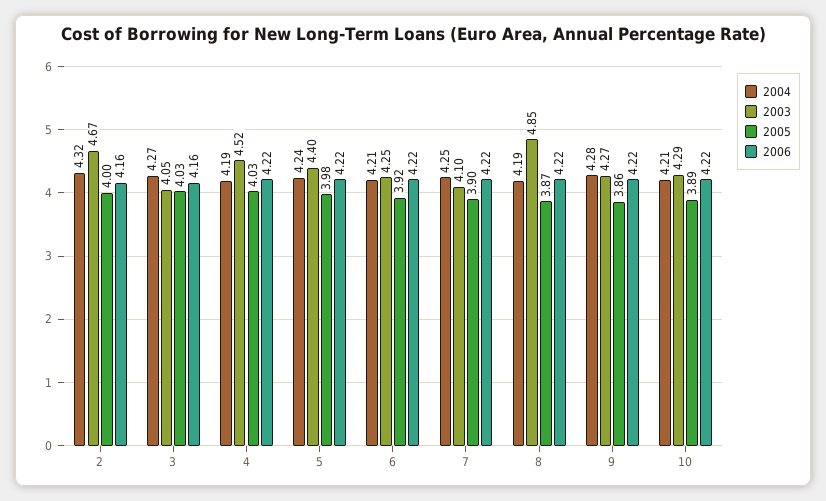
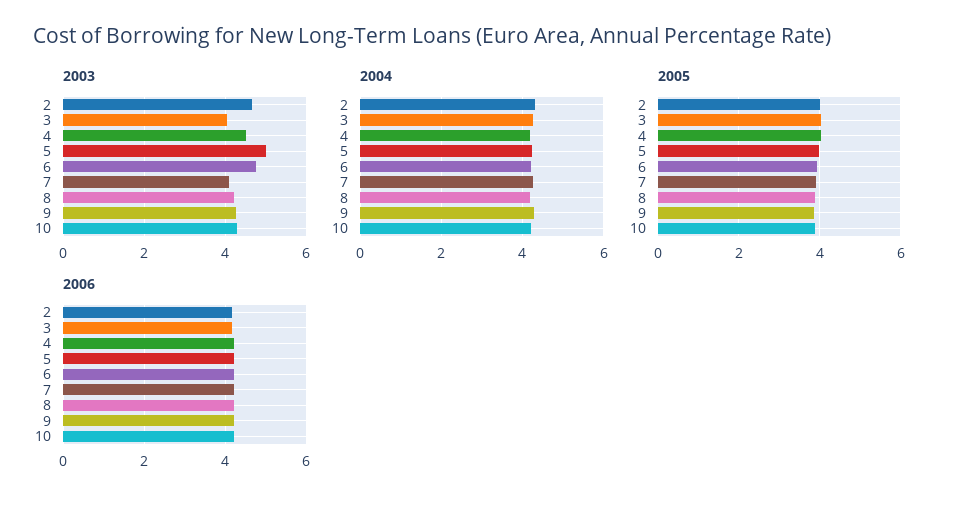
2003, 5: 4.4 -> 5
2003, 6: 4.25 -> 4.8
2003, 8: 4.85 -> 4.2

